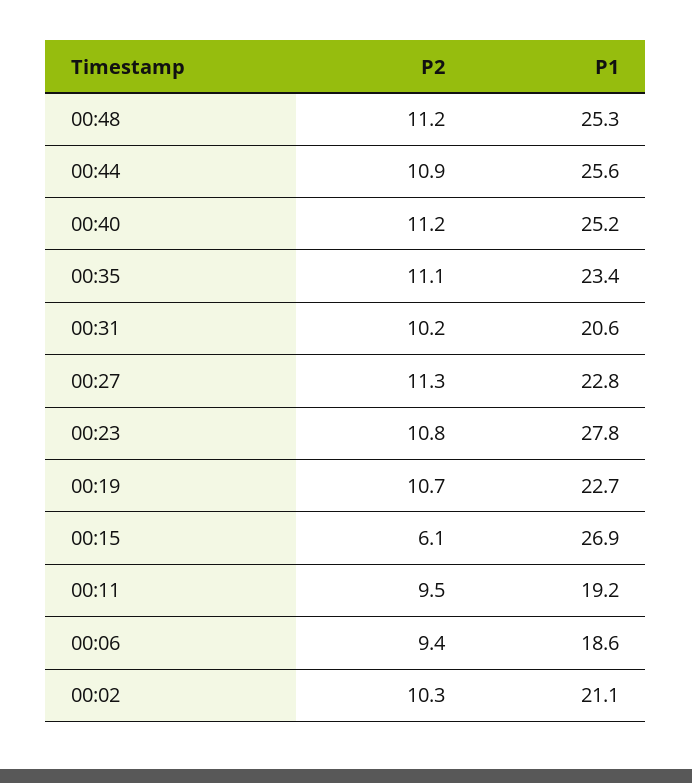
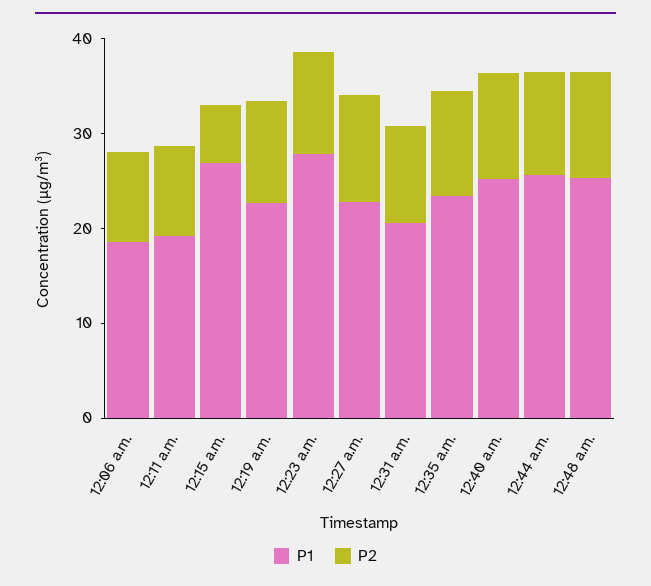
P2, 00:02: 10.3 -> none
P1, 00:02: 21.1 -> none

